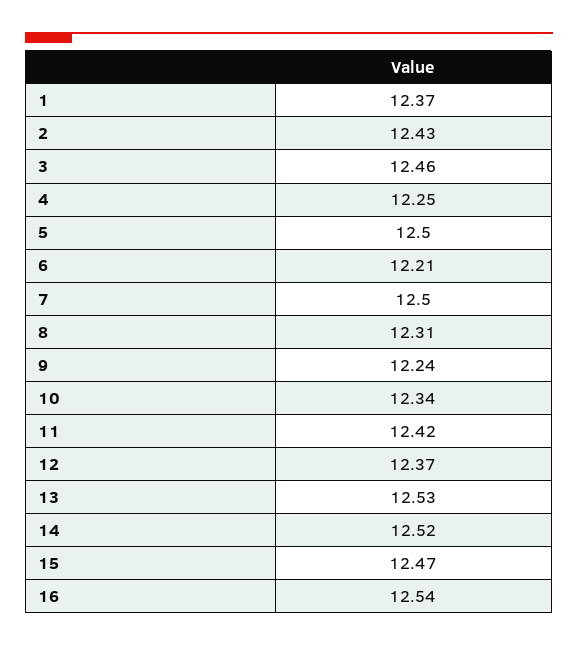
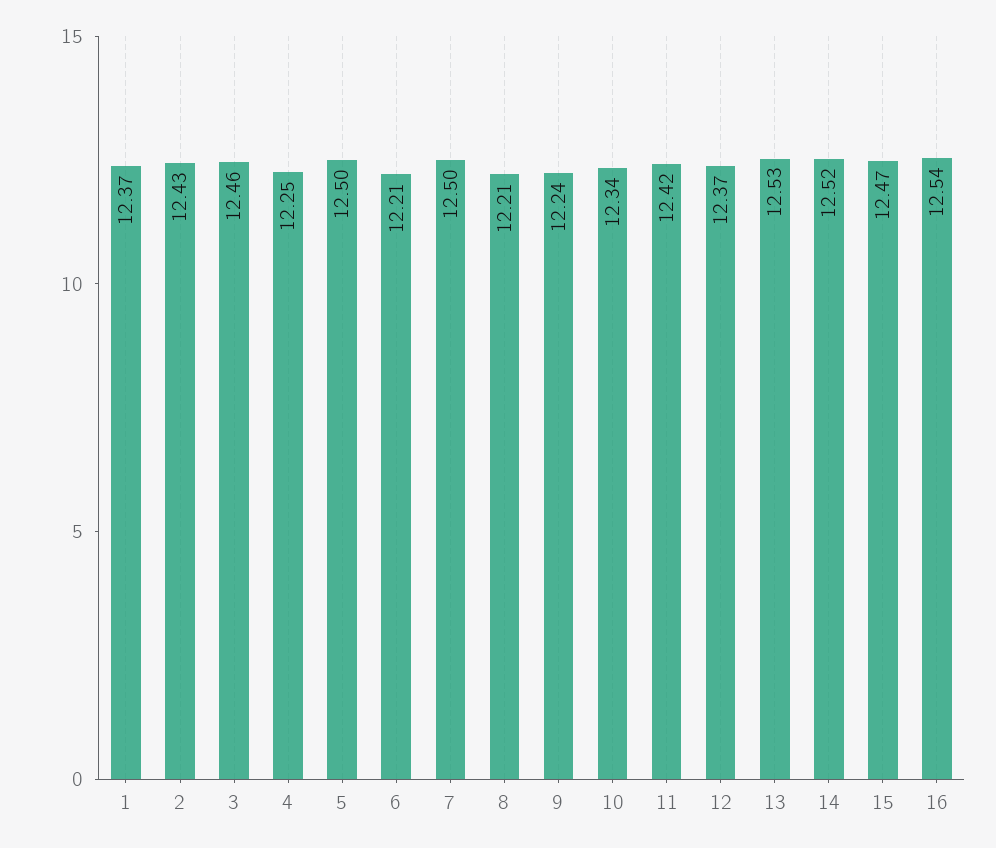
8: 12.31 -> 12.21

